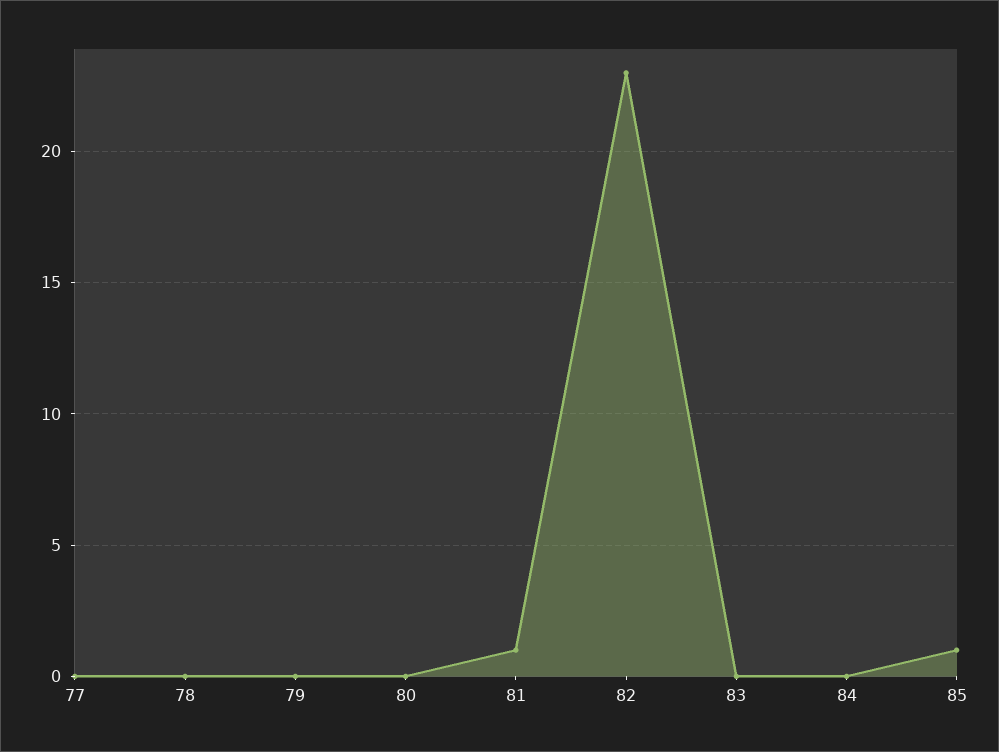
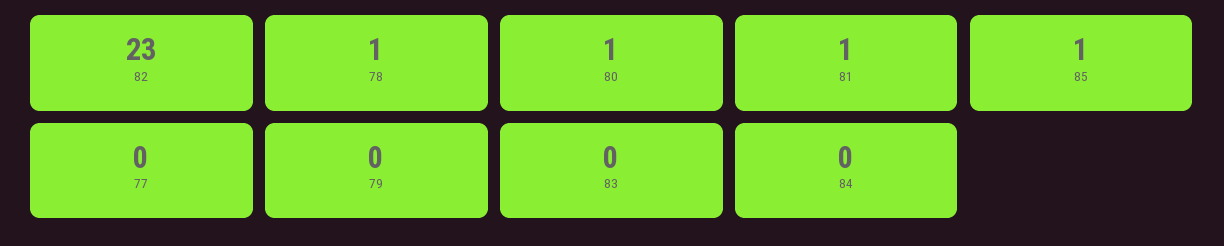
78: 0 -> 1
80: 0 -> 1

